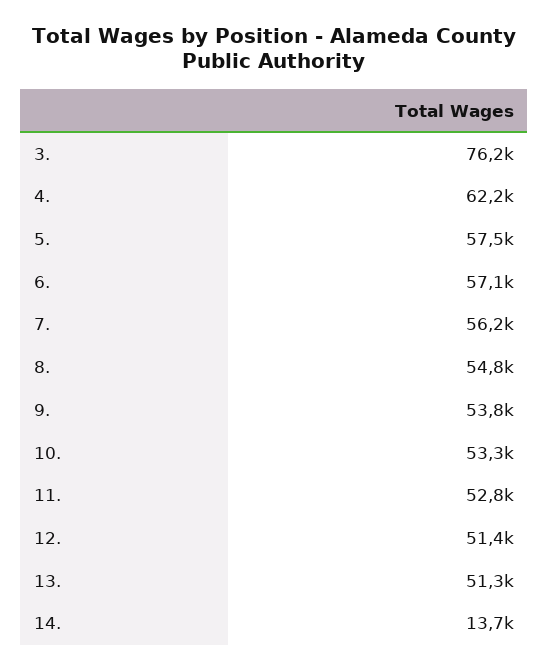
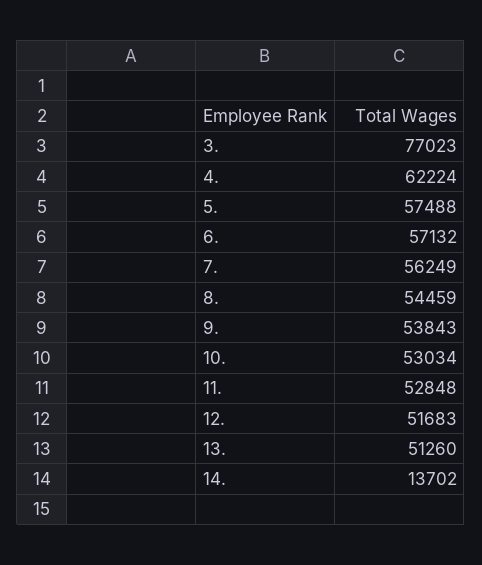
3.: 76200 -> 77023
8.: 54800 -> 54459
10.: 53300 -> 53034
12.: 51400 -> 51683

